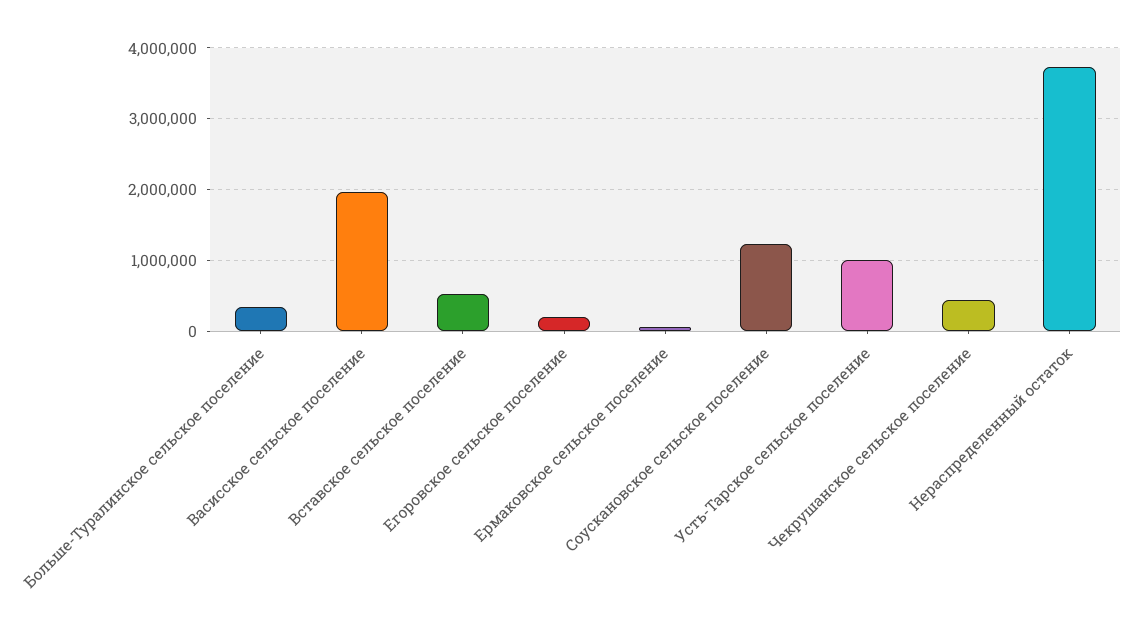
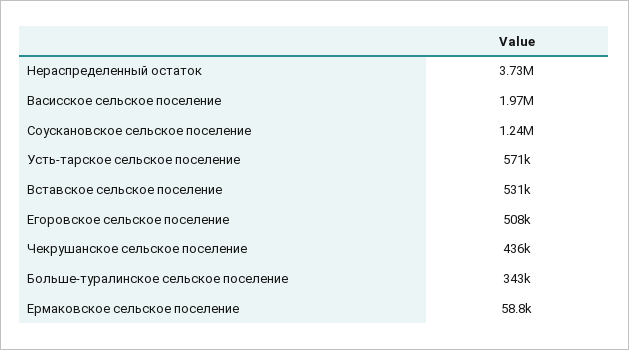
Егоровское сельское поселение: 200000 -> 508000
Усть-Тарское сельское поселение: 1000000 -> 571000

